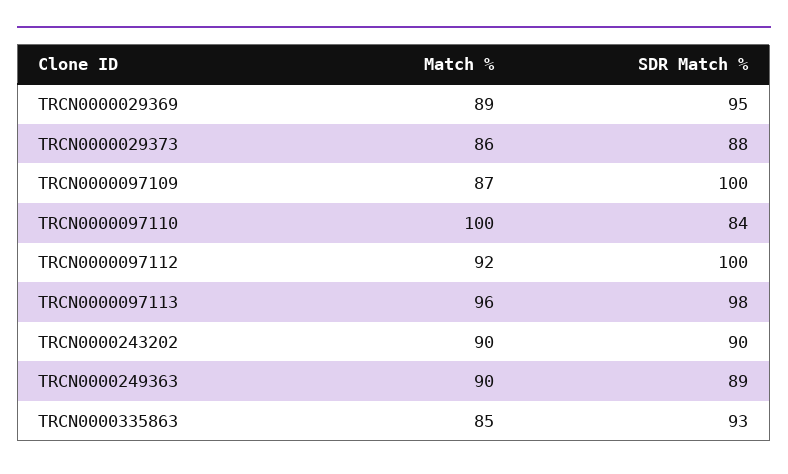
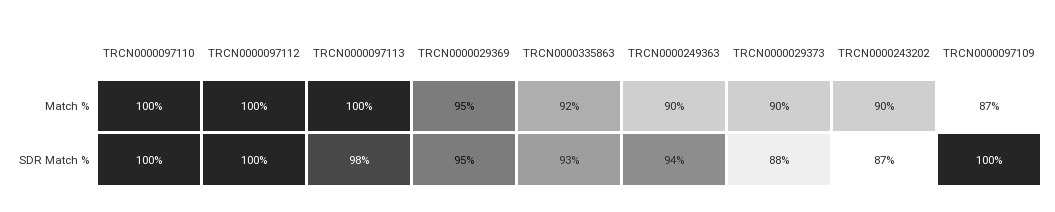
Match %, TRCN0000029369: 89 -> 95
Match %, TRCN0000029373: 86 -> 90
SDR Match %, TRCN0000097110: 84 -> 100
Match %, TRCN0000097112: 92 -> 100
Match %, TRCN0000097113: 96 -> 100
SDR Match %, TRCN0000243202: 90 -> 87
SDR Match %, TRCN0000249363: 89 -> 94
Match %, TRCN0000335863: 85 -> 92

